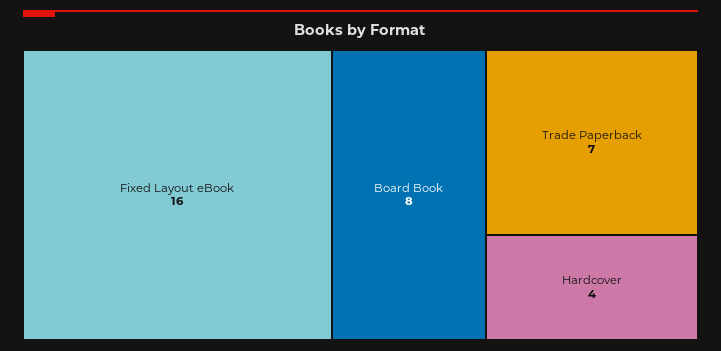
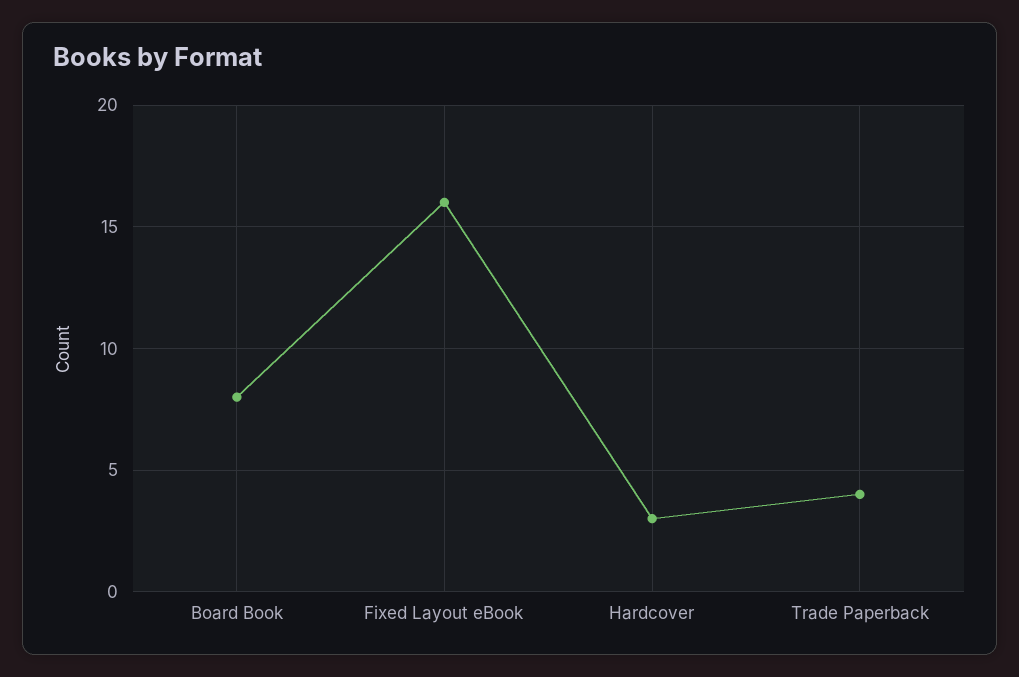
Trade Paperback: 7 -> 4
Hardcover: 4 -> 3

